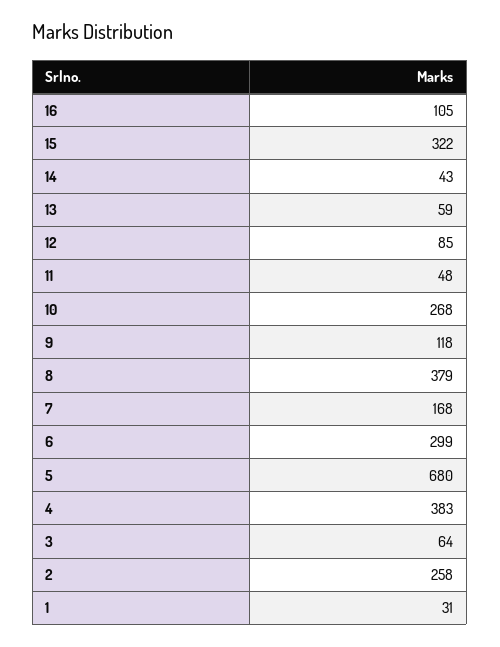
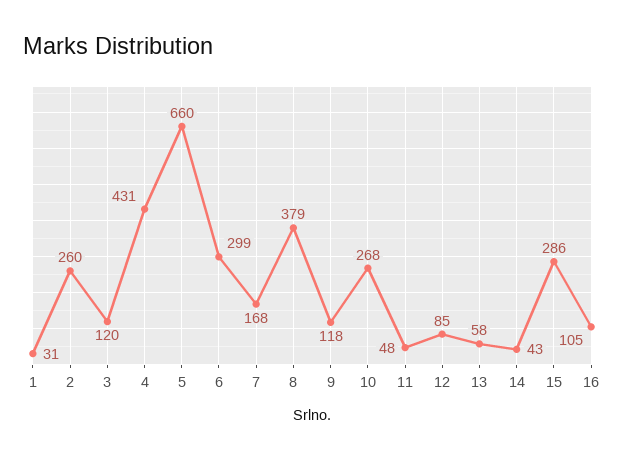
15: 322 -> 286
13: 59 -> 58
5: 680 -> 660
4: 383 -> 431
3: 64 -> 120
2: 258 -> 260

